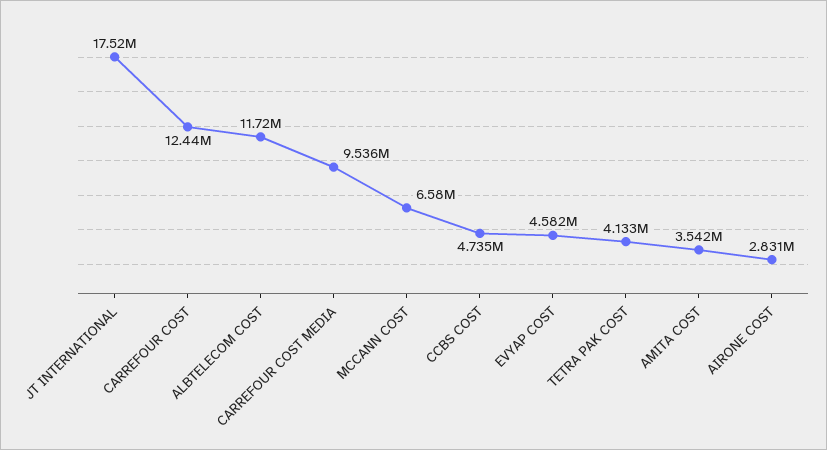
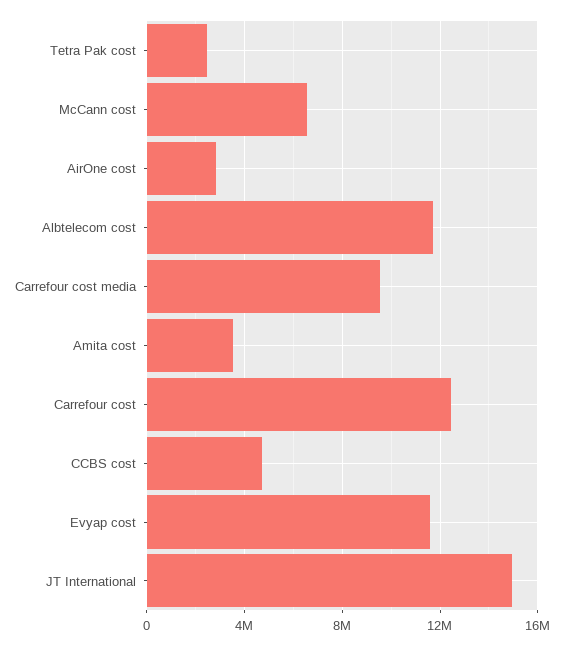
JT INTERNATIONAL: 17520000 -> 15000000
EVYAP COST: 4582000 -> 11500000
TETRA PAK COST: 4133000 -> 2500000

